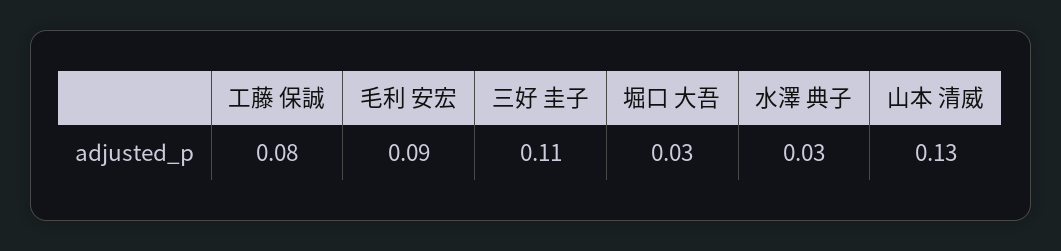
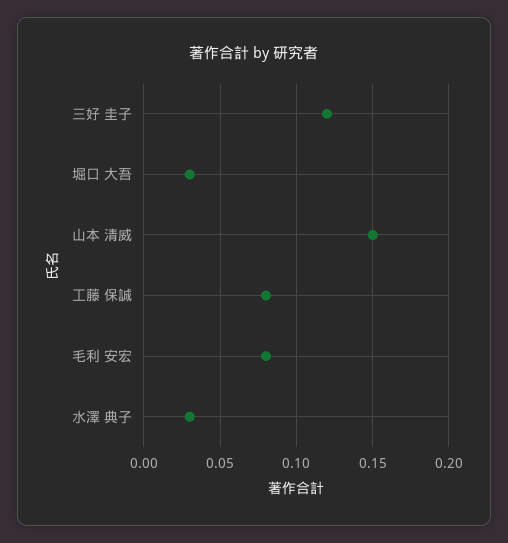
毛利 安宏: 0.09 -> 0.08
三好 圭子: 0.11 -> 0.12
山本 清威: 0.13 -> 0.15

